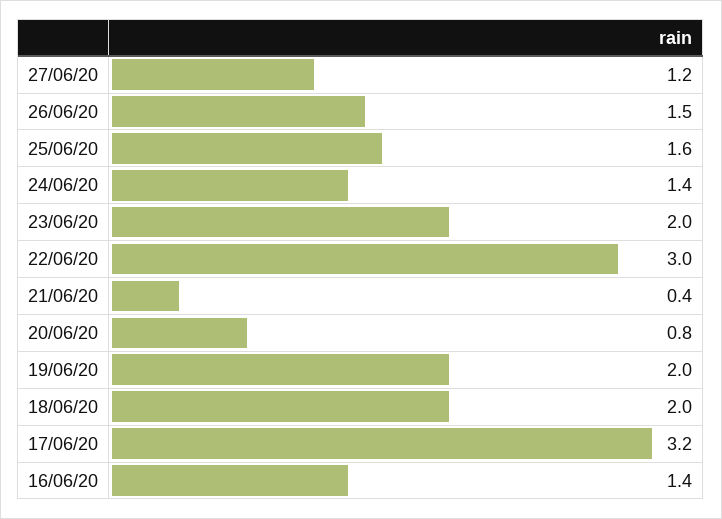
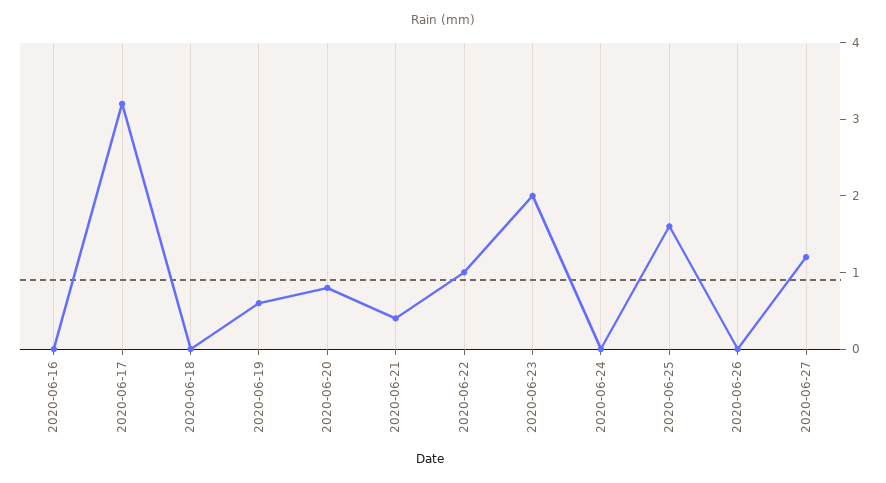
26/06/20: 1.5 -> 0
24/06/20: 1.4 -> 0
22/06/20: 3 -> 1
19/06/20: 2 -> 0.5
18/06/20: 2 -> 0
16/06/20: 1.4 -> 0

